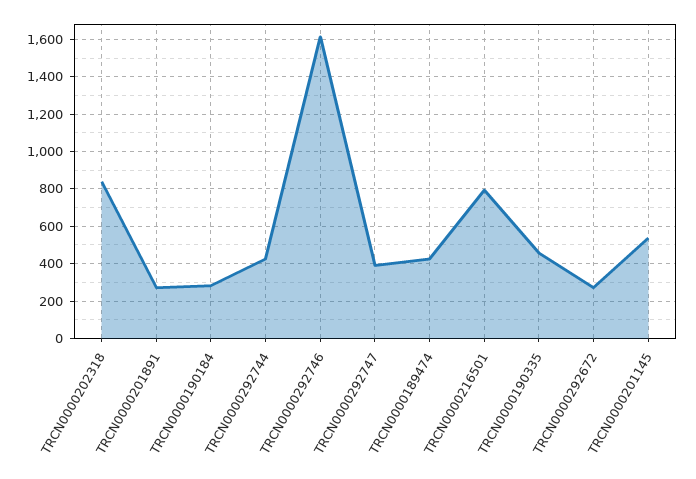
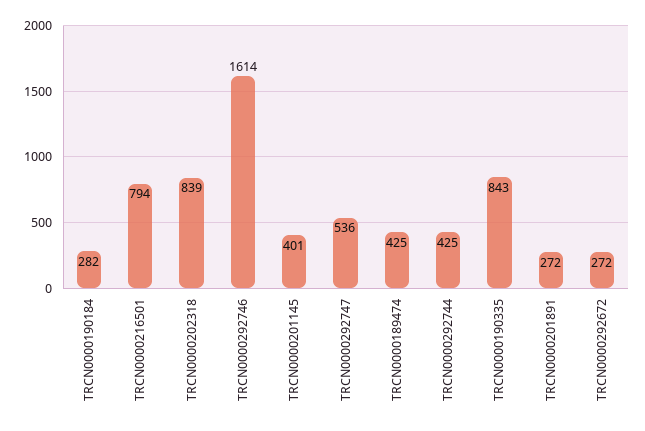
TRCN0000292747: 400 -> 536
TRCN0000190335: 450 -> 843
TRCN0000201145: 550 -> 401

